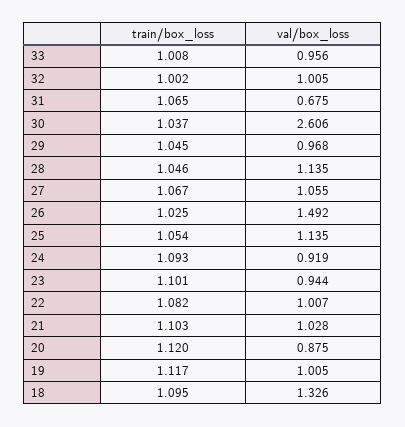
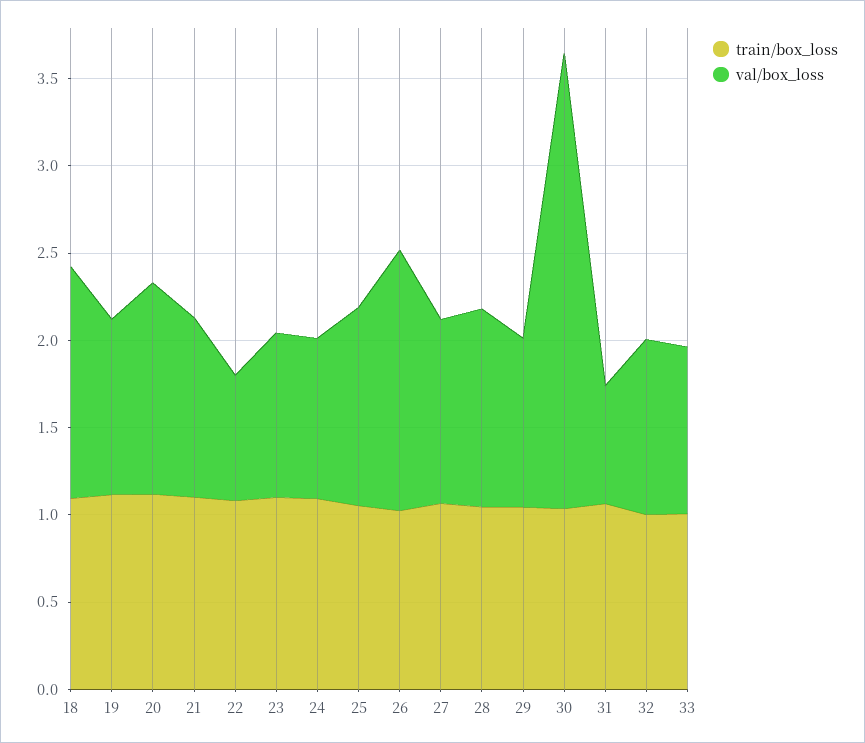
val/box_loss, 22: 1.007 -> 0.7
val/box_loss, 20: 0.875 -> 1.2

